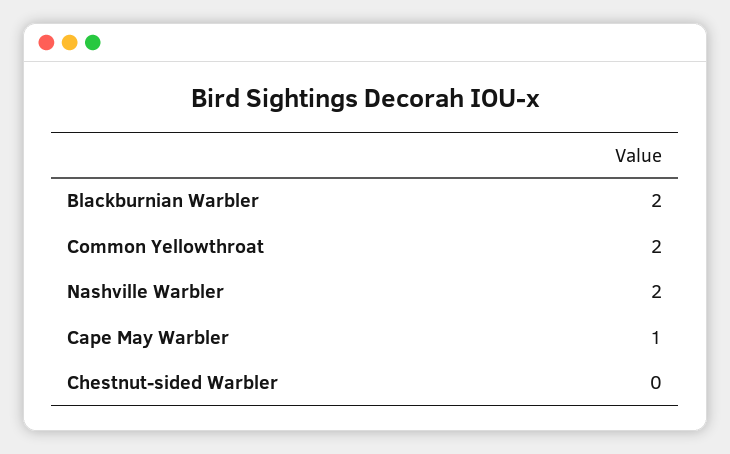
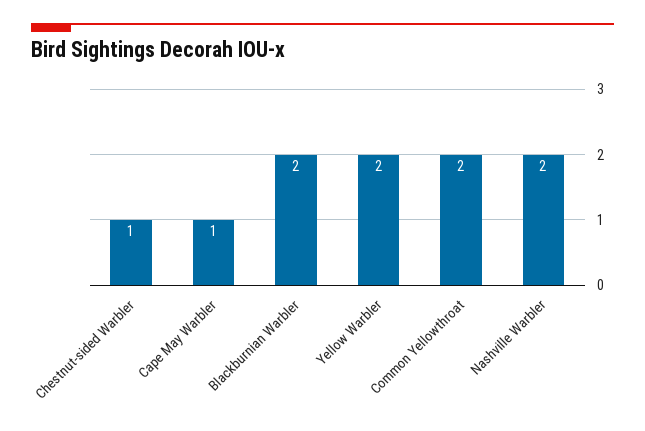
Chestnut-sided Warbler: 0 -> 1
Yellow Warbler: none -> 2

